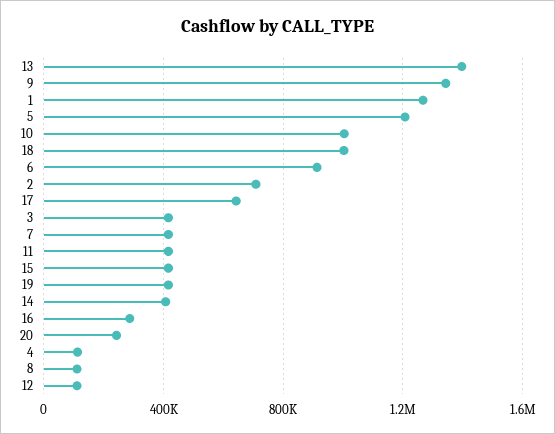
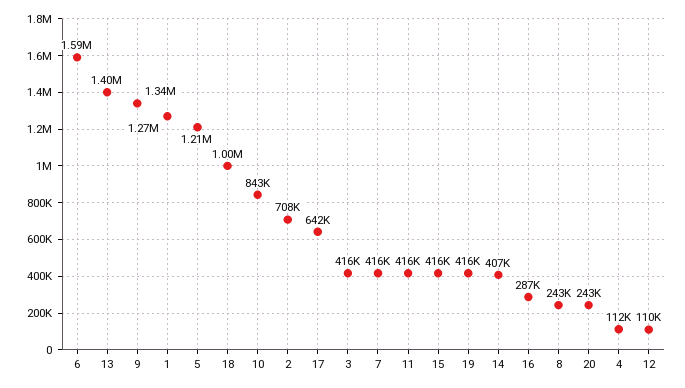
10: 1000000 -> 843000
6: 900000 -> 1590000
8: 100000 -> 243000

